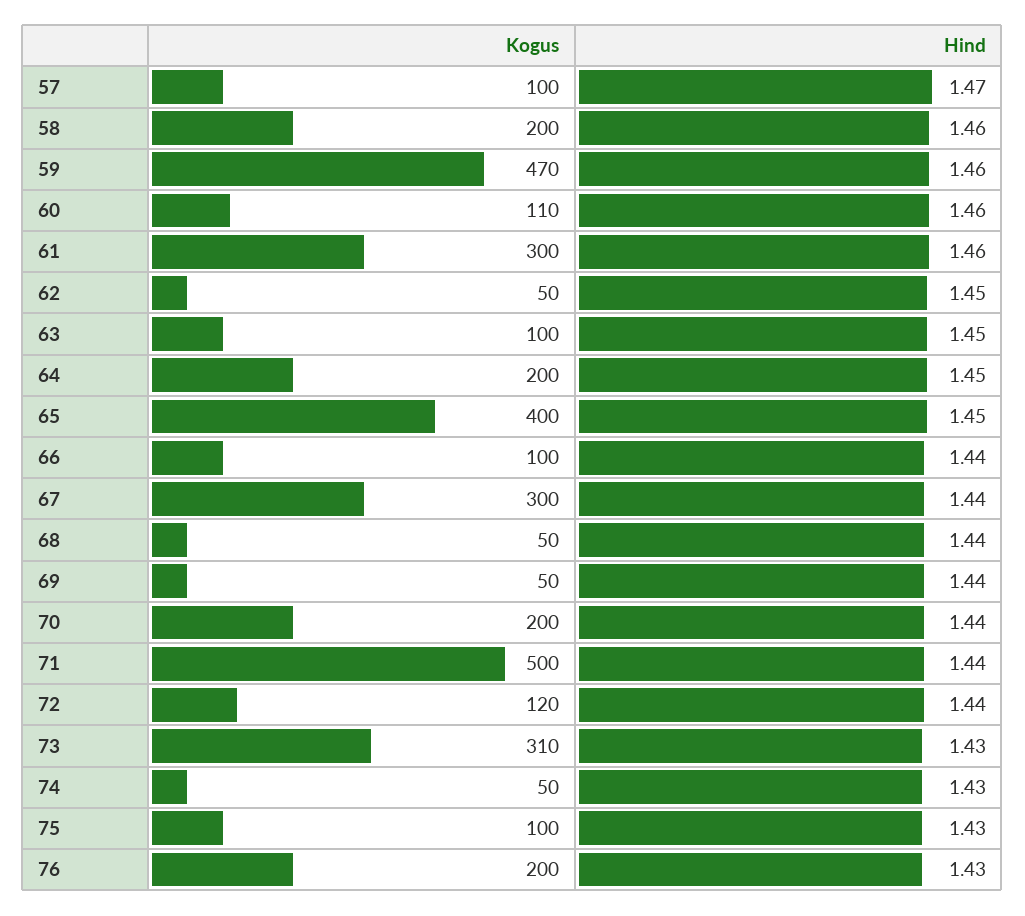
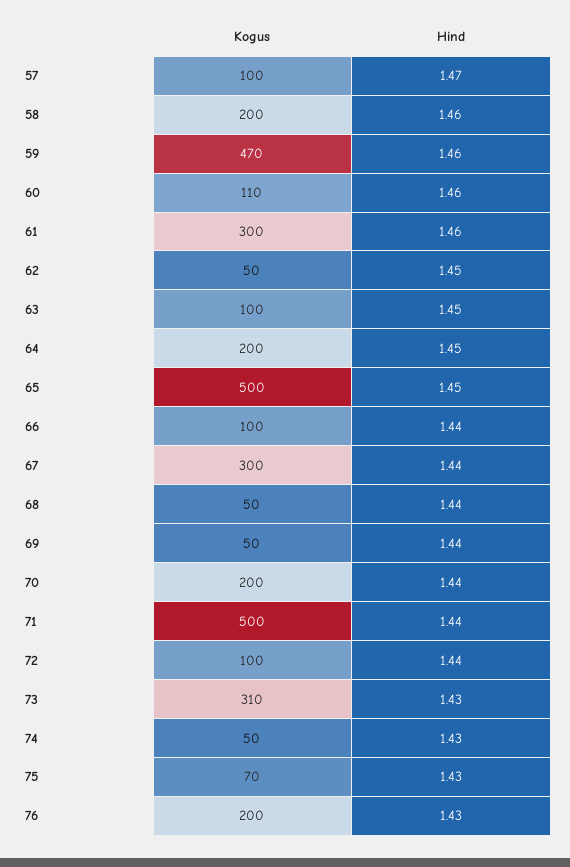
Kogus, 65: 400 -> 500
Kogus, 72: 120 -> 100
Kogus, 75: 100 -> 70

